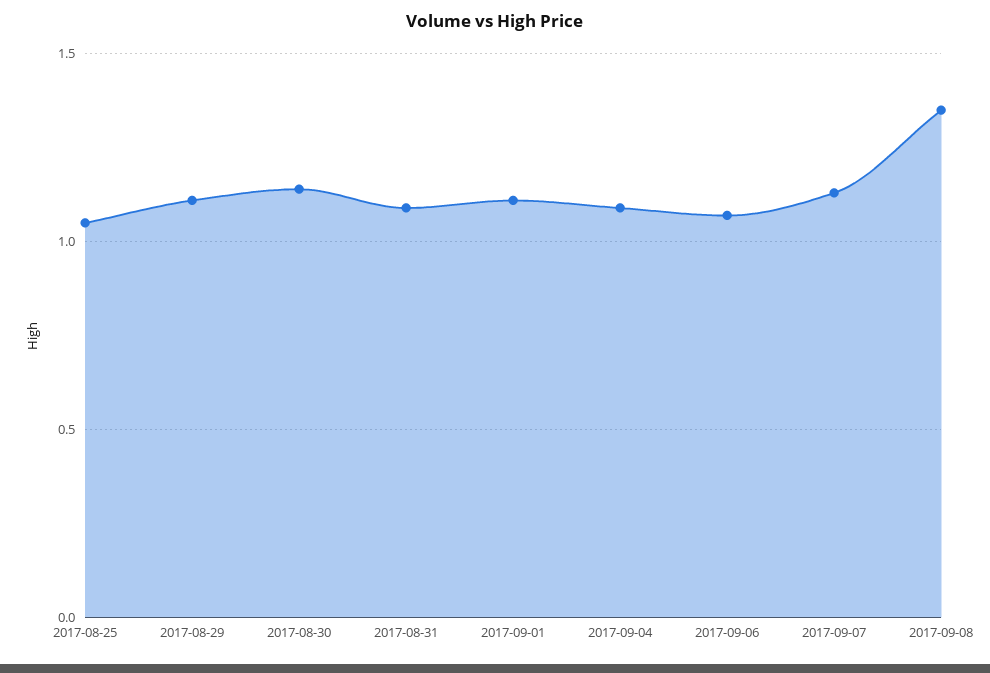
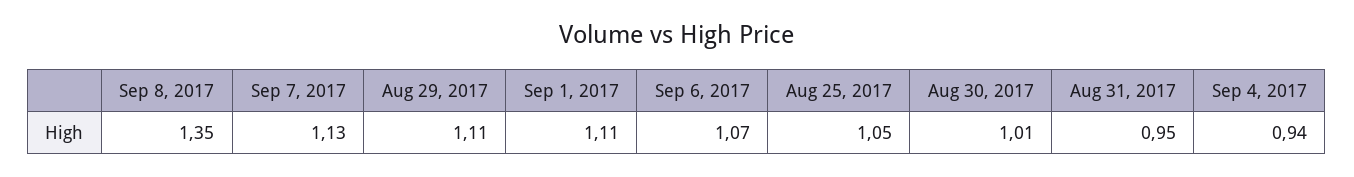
2017-08-30: 1.15 -> 1.01
2017-08-31: 1.1 -> 0.95
2017-09-04: 1.1 -> 0.94

